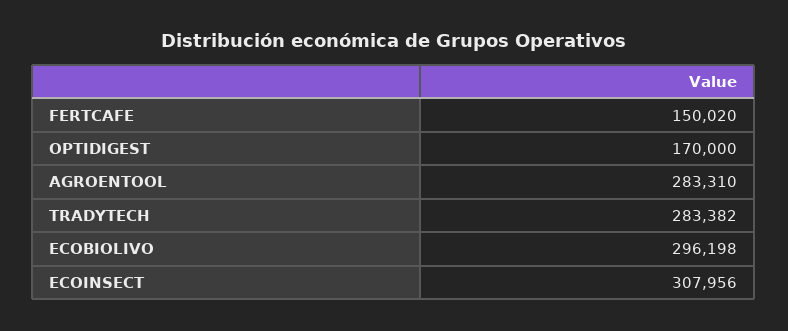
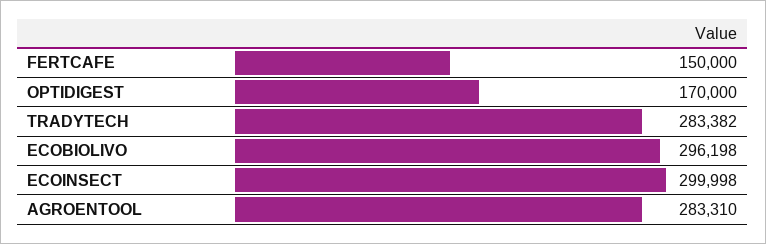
FERTCAFE: 150020 -> 150000
ECOINSECT: 307956 -> 299998

